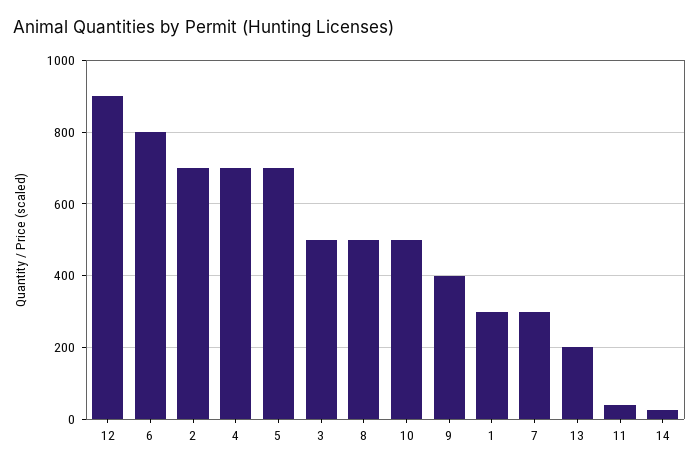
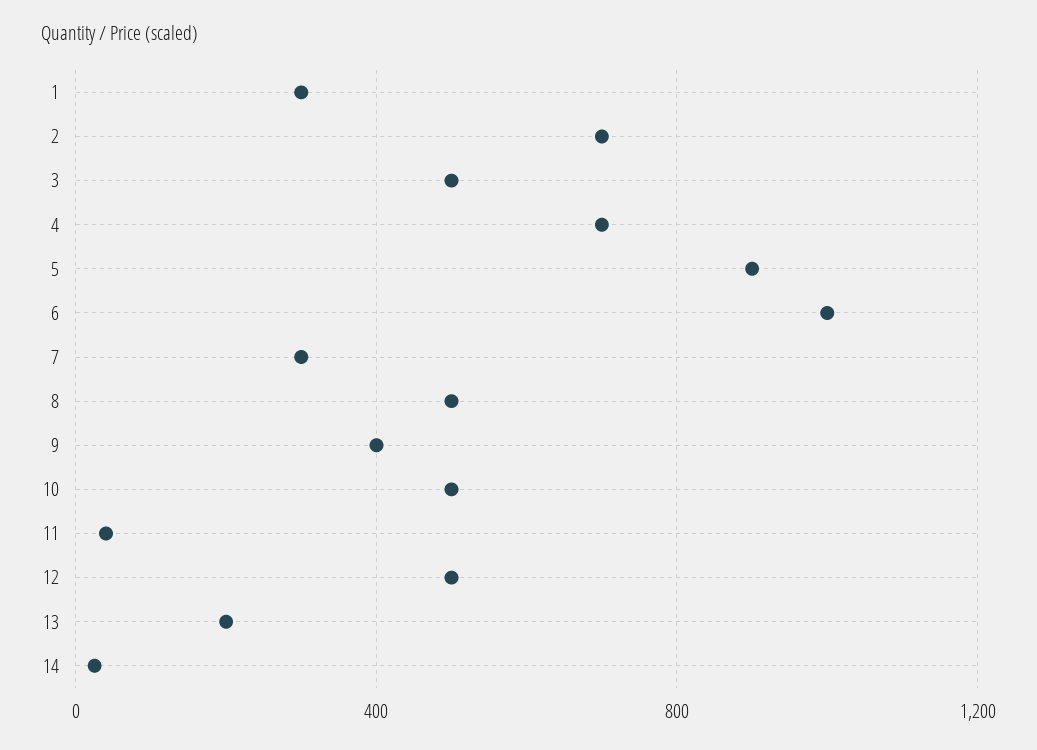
12: 900 -> 500
6: 800 -> 1000
5: 700 -> 900

